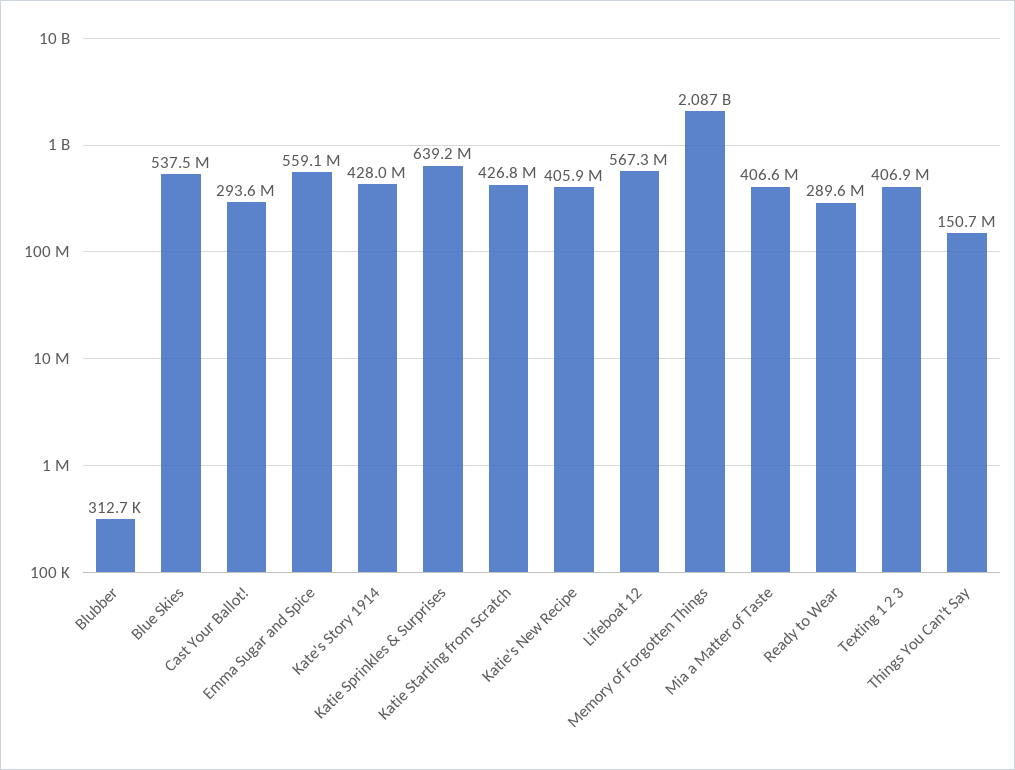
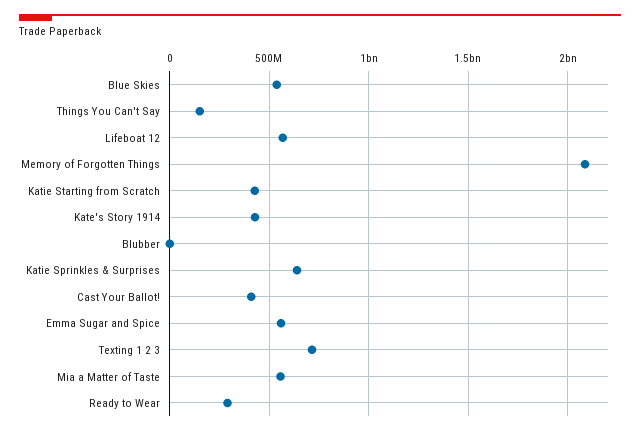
Cast Your Ballot!: 293600000 -> 400000000
Katie's New Recipe: 405900000 -> none
Mia a Matter of Taste: 406600000 -> 550000000
Texting 1 2 3: 406900000 -> 700000000

